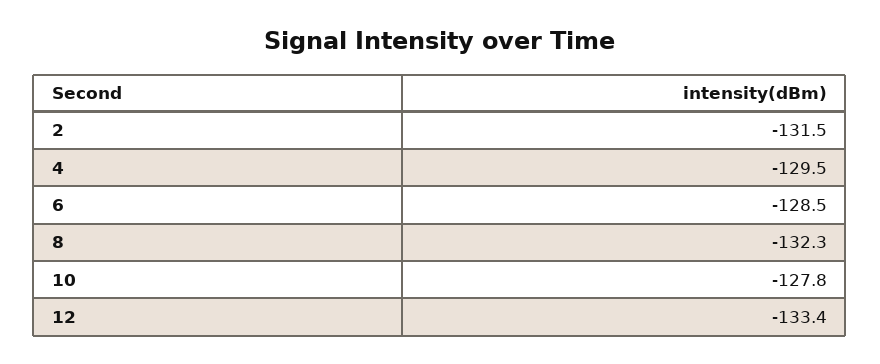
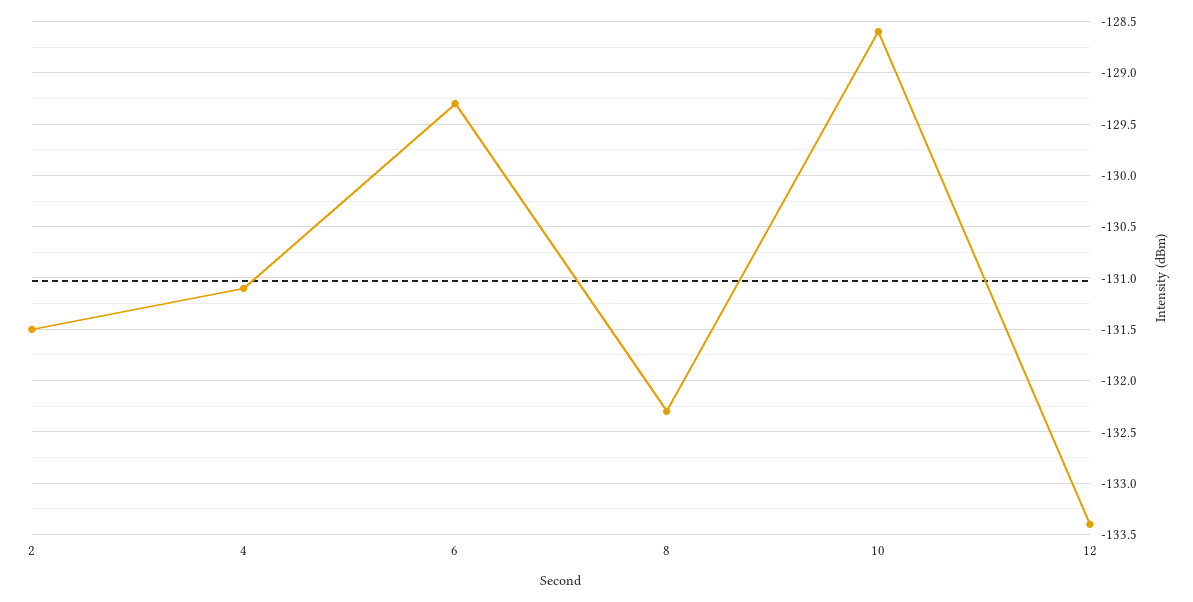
4: -129.5 -> -131.1
6: -128.5 -> -129.3
10: -127.8 -> -128.6

